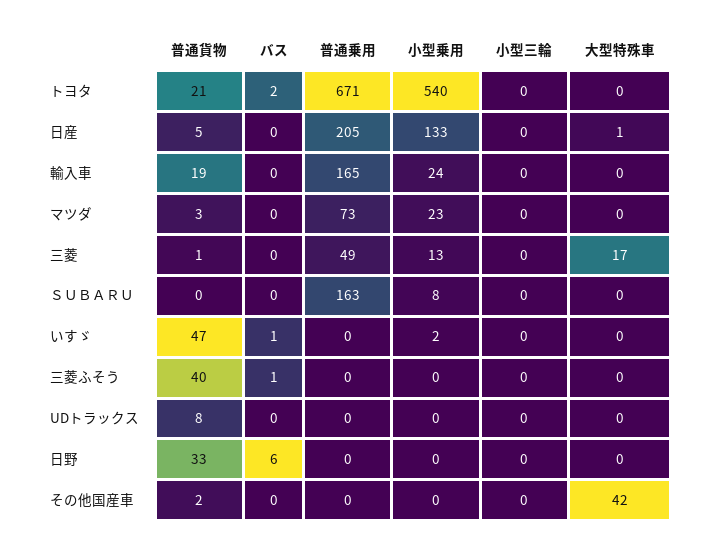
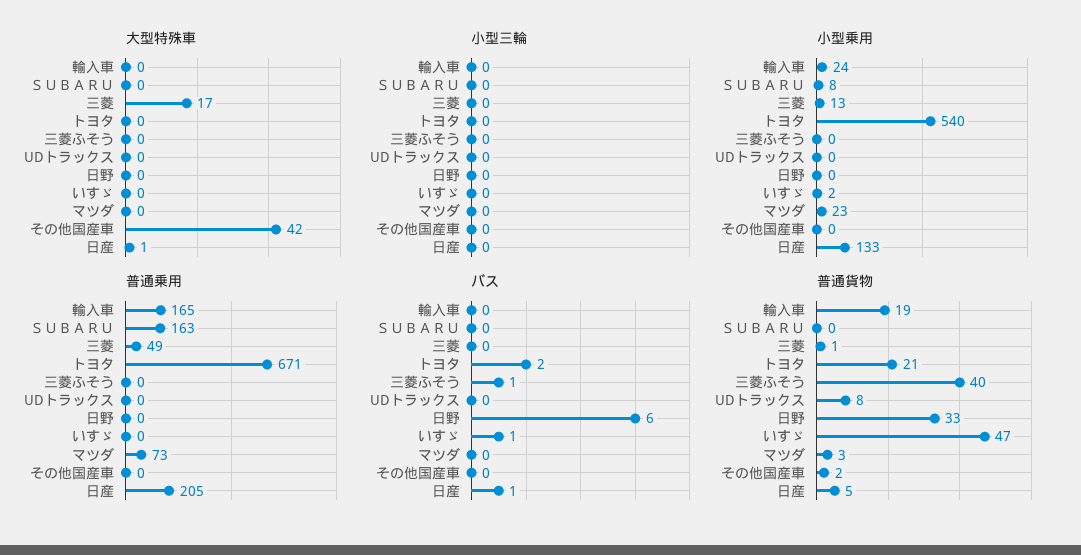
バス, 日産: 0 -> 1

